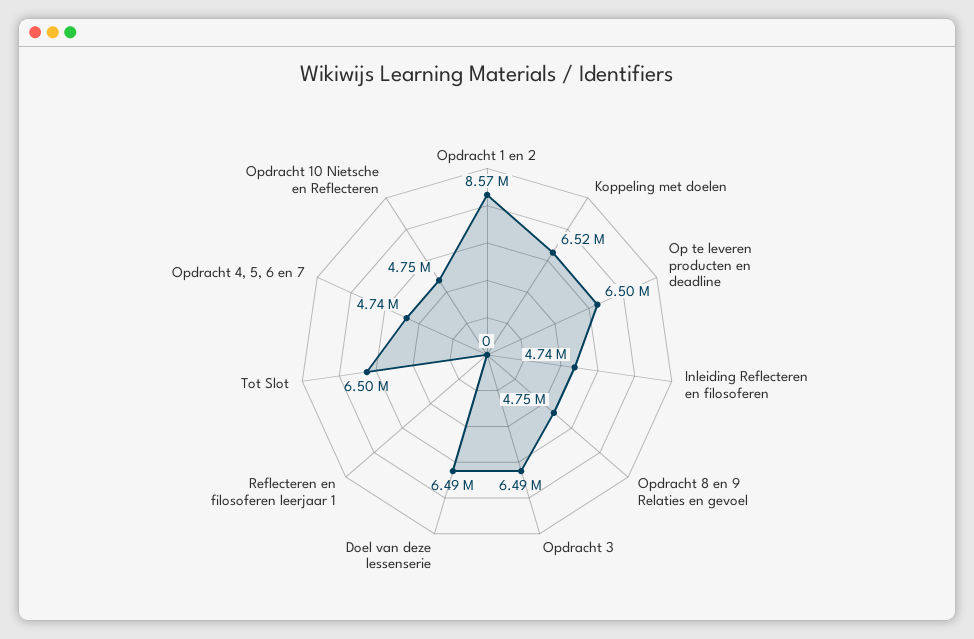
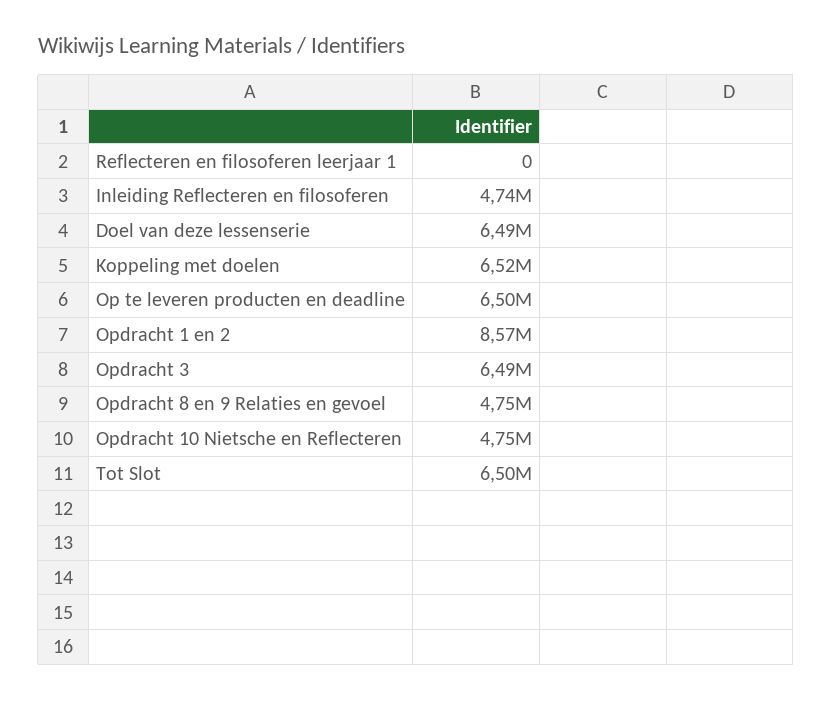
Opdracht 4, 5, 6 en 7: 4740000 -> none

